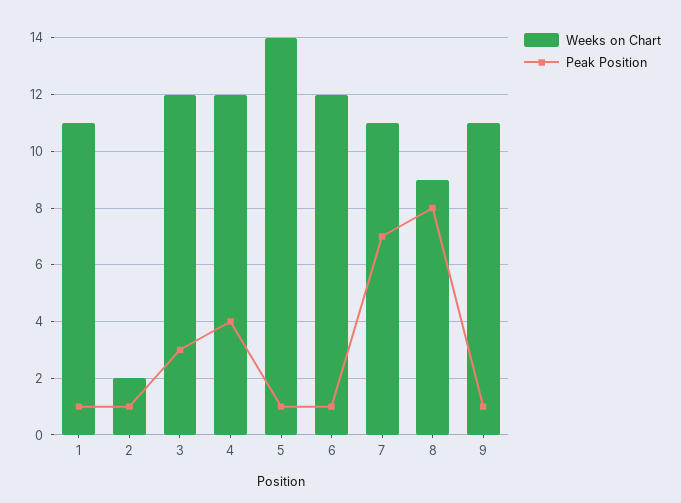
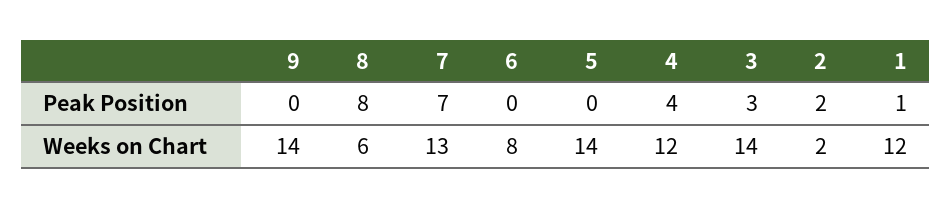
Weeks on Chart, 1: 11 -> 12
Peak Position, 2: 1 -> 2
Weeks on Chart, 3: 12 -> 14
Peak Position, 5: 1 -> 0
Weeks on Chart, 6: 12 -> 8
Peak Position, 6: 1 -> 0
Weeks on Chart, 7: 11 -> 13
Weeks on Chart, 8: 9 -> 6
Weeks on Chart, 9: 11 -> 14
Peak Position, 9: 1 -> 0

